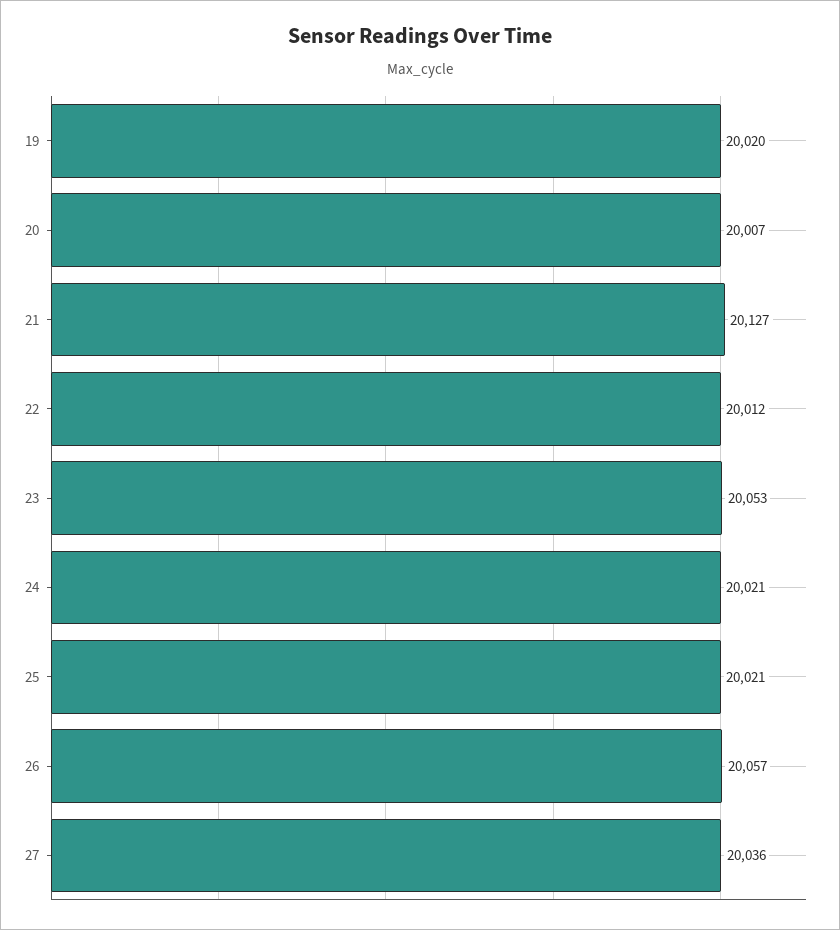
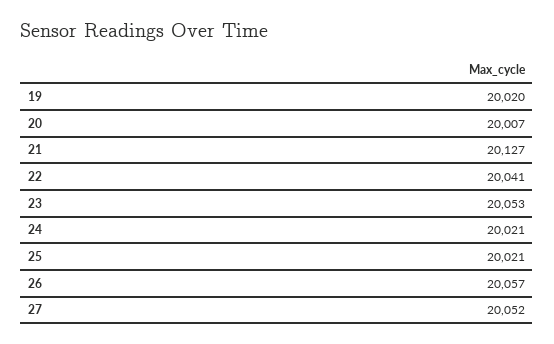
22: 20012 -> 20041
27: 20036 -> 20052

